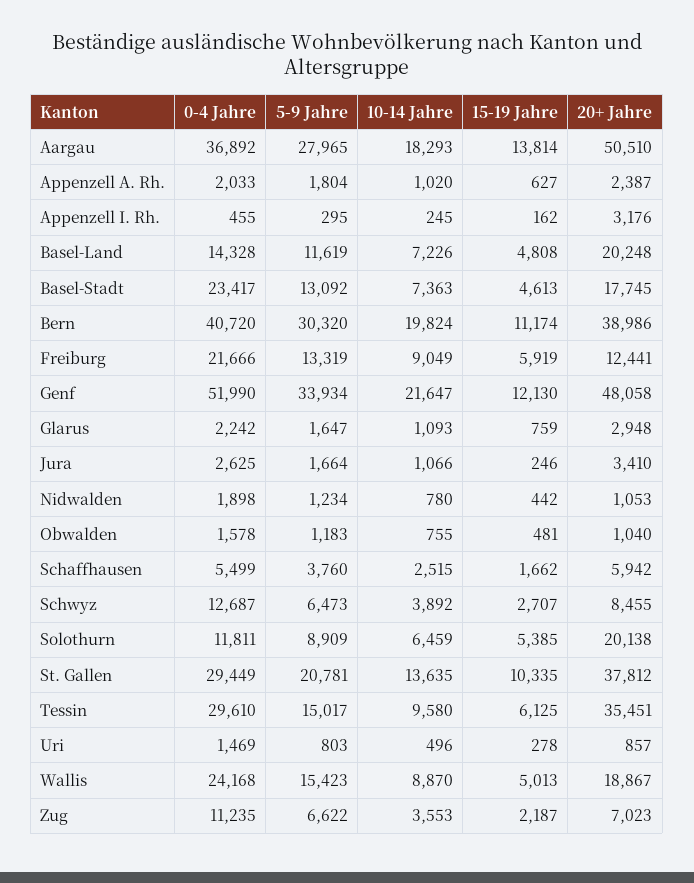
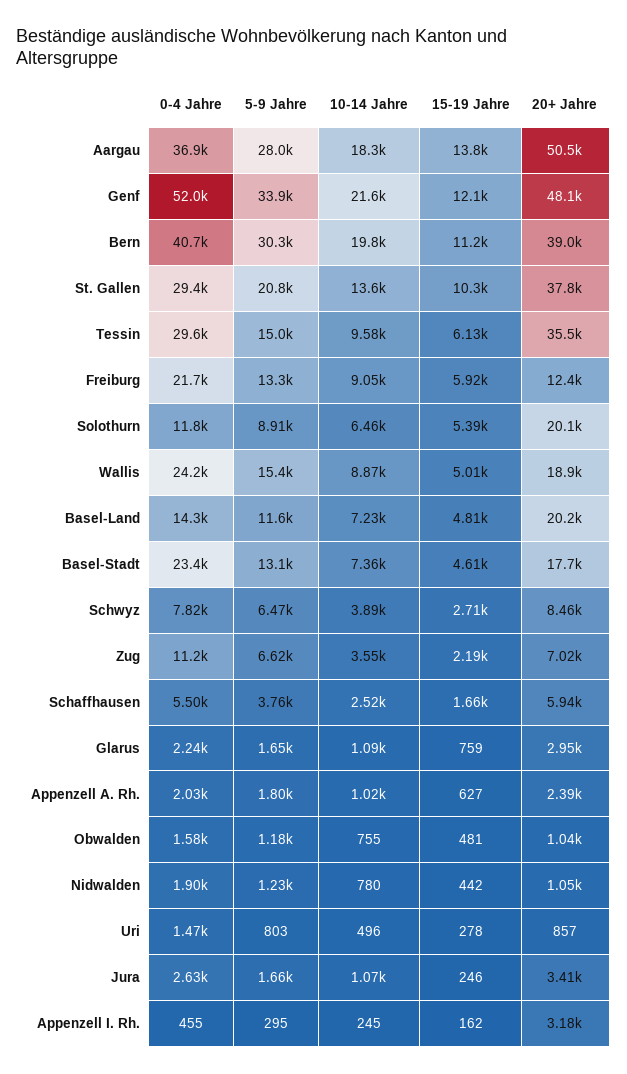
0-4 Jahre, Schwyz: 12687 -> 7820

